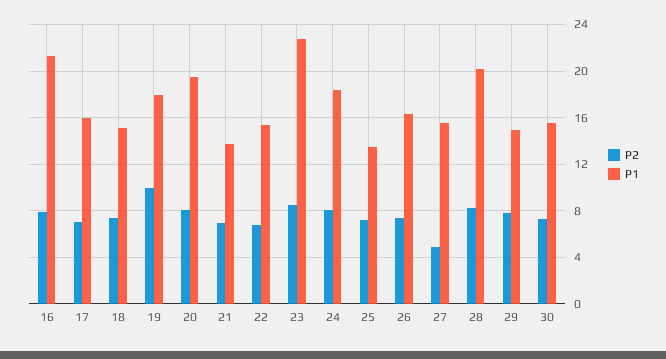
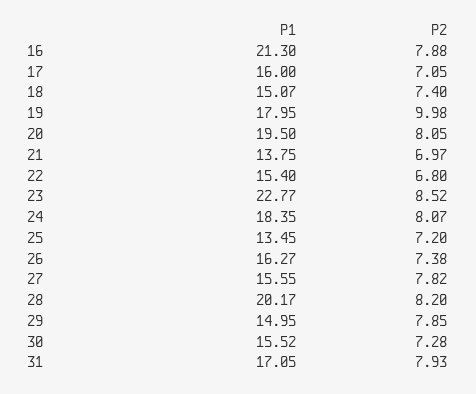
P2, 27: 5 -> 7.82
P1, 31: none -> 17.05
P2, 31: none -> 7.93

